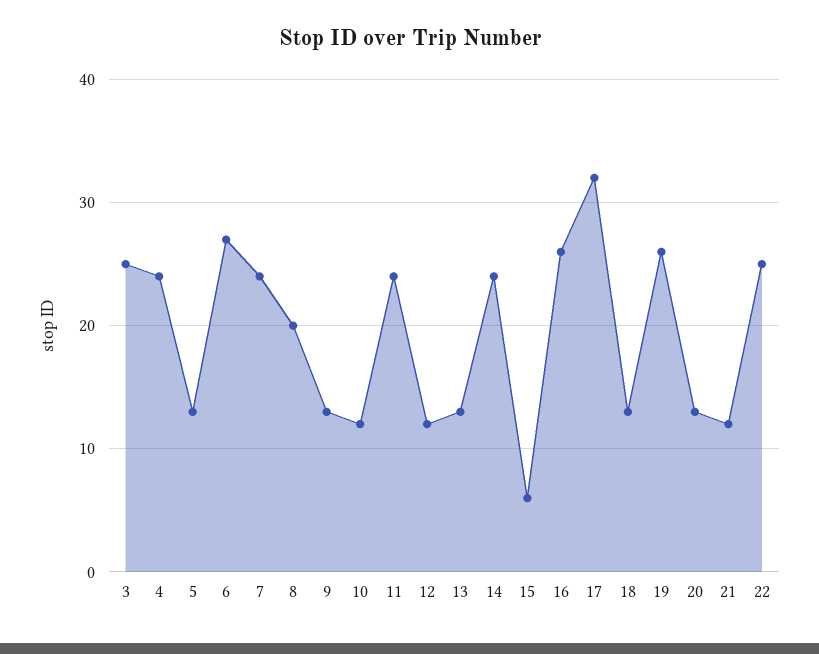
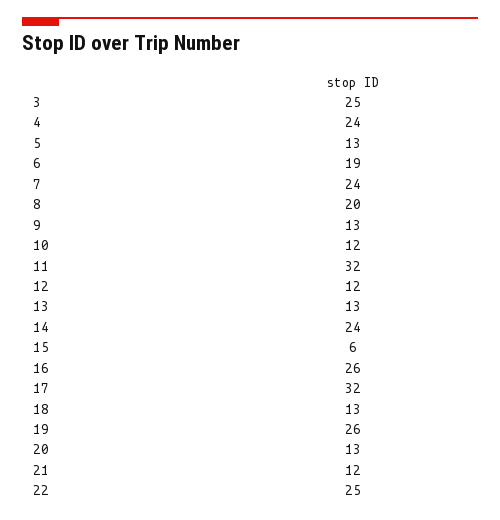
6: 27 -> 19
11: 24 -> 32

